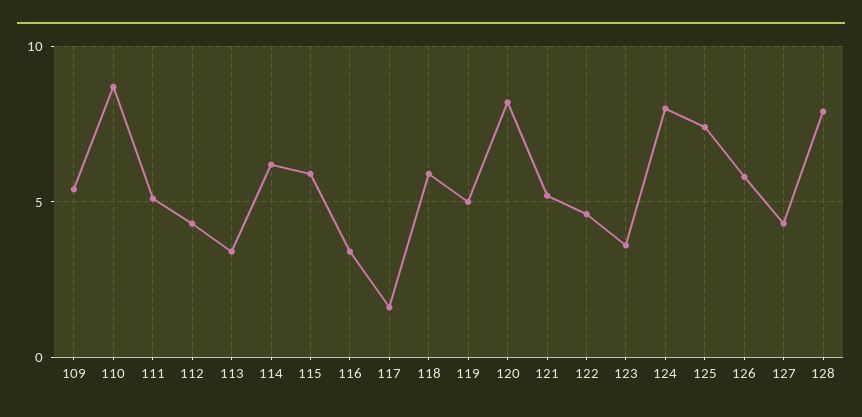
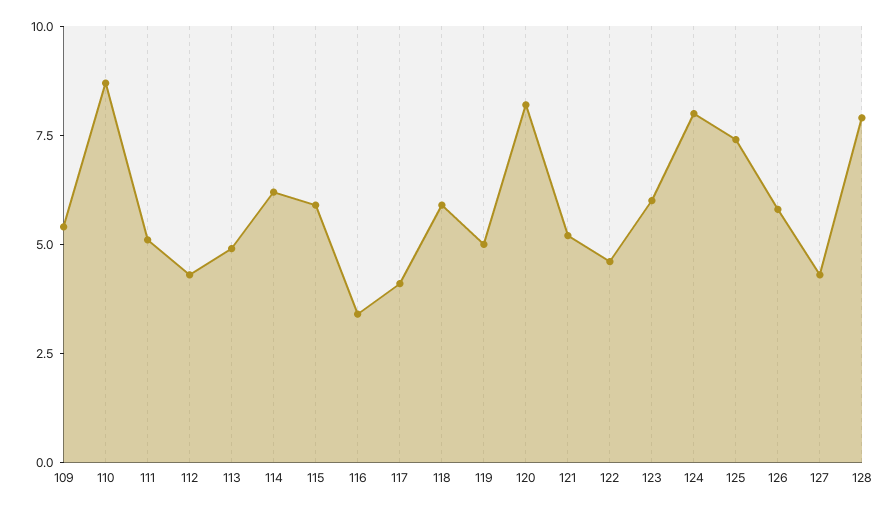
113: 3.5 -> 5
117: 1.5 -> 4
123: 3.5 -> 6

